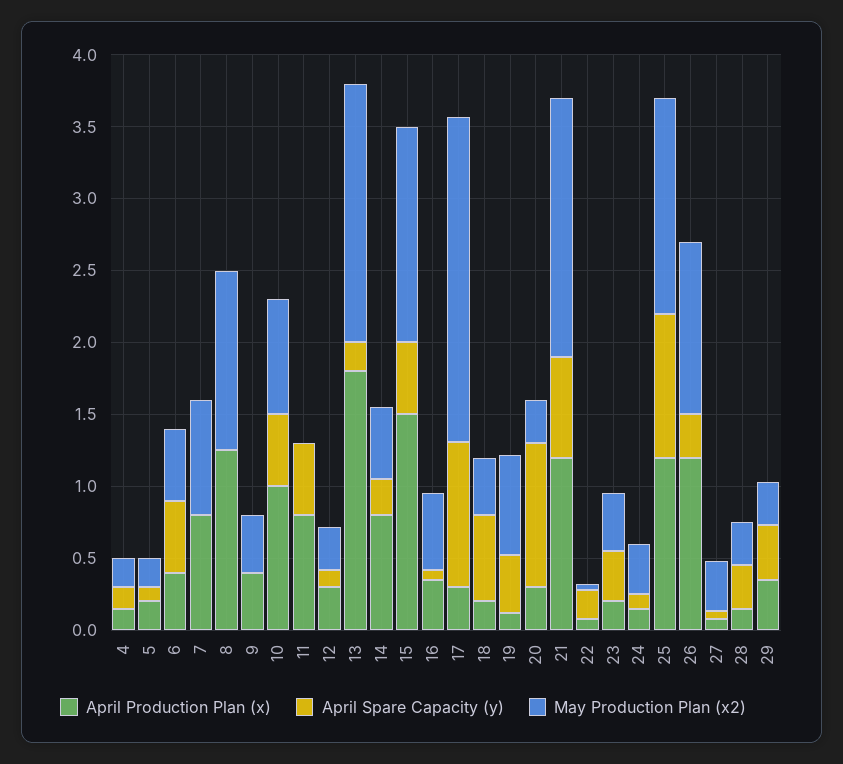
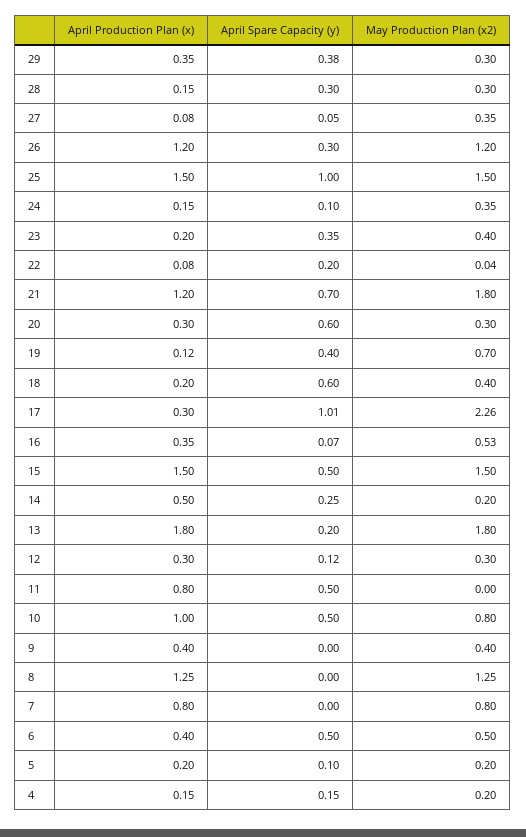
April Production Plan (x), 14: 0.8 -> 0.5
May Production Plan (x2), 14: 0.5 -> 0.2
April Spare Capacity (y), 20: 1 -> 0.6
April Production Plan (x), 25: 1.2 -> 1.5

